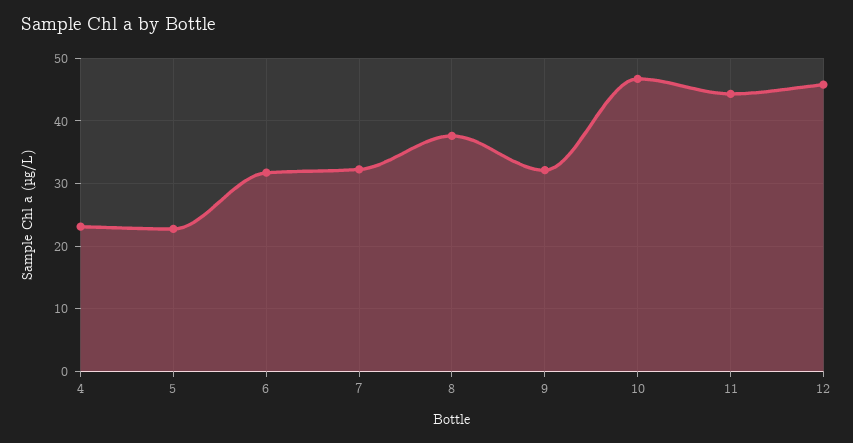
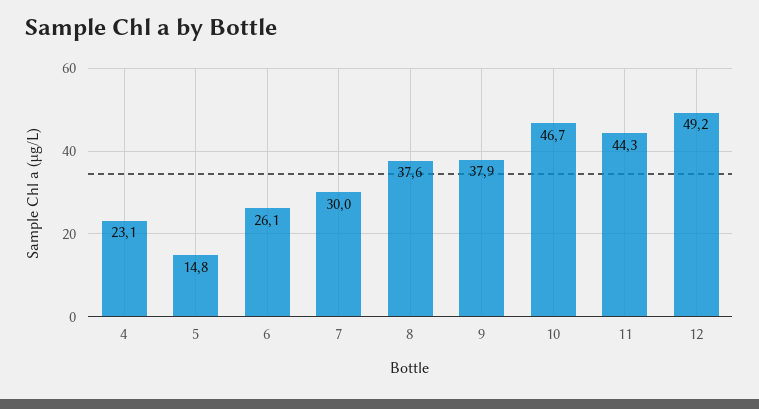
5: 23 -> 14.8
6: 32 -> 26.1
7: 32 -> 30
9: 32 -> 37.9
12: 46 -> 49.2

